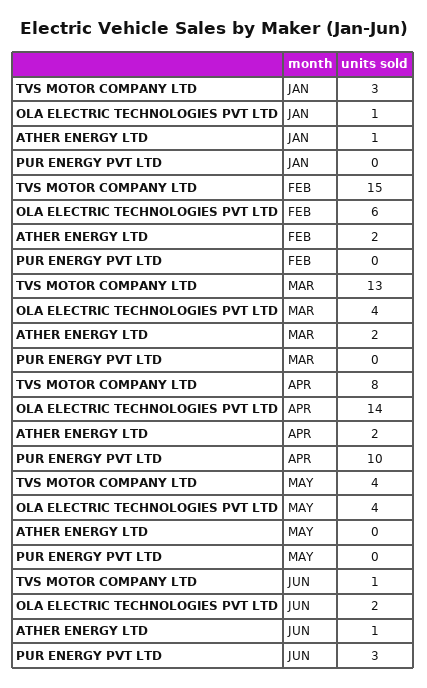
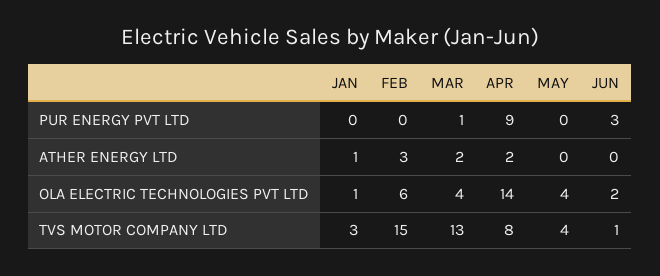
ATHER ENERGY LTD, FEB: 2 -> 3
PUR ENERGY PVT LTD, MAR: 0 -> 1
PUR ENERGY PVT LTD, APR: 10 -> 9
ATHER ENERGY LTD, JUN: 1 -> 0

